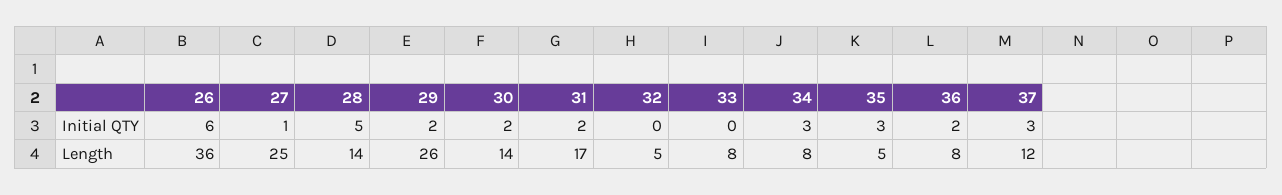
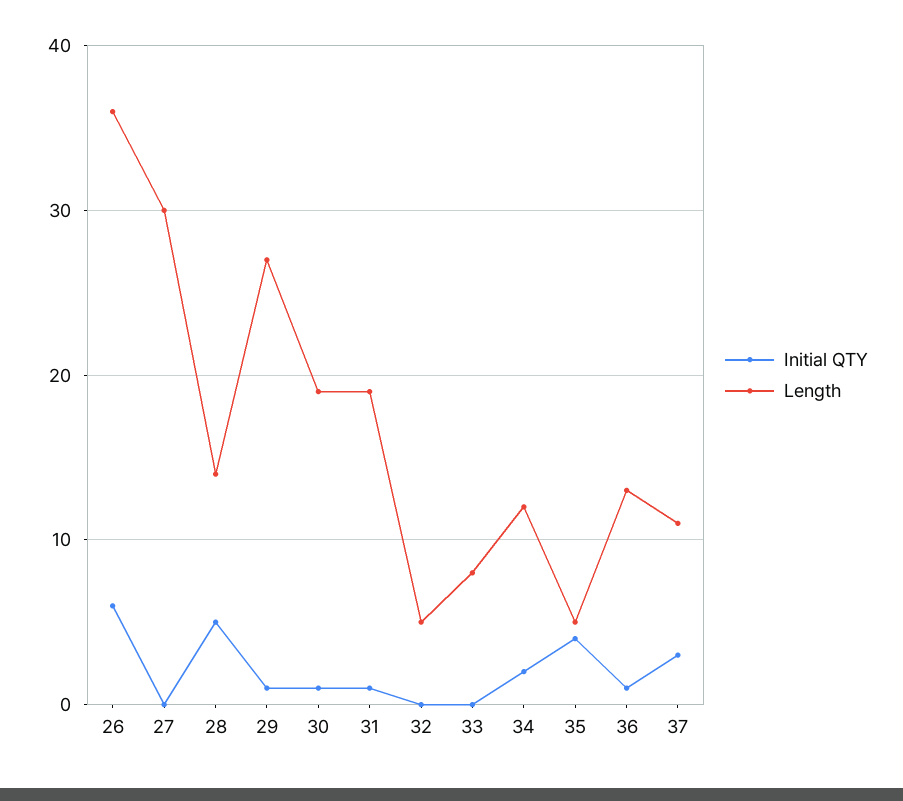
Initial QTY, 27: 1 -> 0
Initial QTY, 29: 2 -> 1
Initial QTY, 30: 2 -> 1
Initial QTY, 31: 2 -> 1
Initial QTY, 34: 3 -> 2
Initial QTY, 35: 3 -> 4
Initial QTY, 36: 2 -> 1
Length, 27: 25 -> 30
Length, 29: 26 -> 27
Length, 30: 14 -> 19
Length, 31: 17 -> 19
Length, 34: 8 -> 12
Length, 36: 8 -> 13
Length, 37: 12 -> 11

